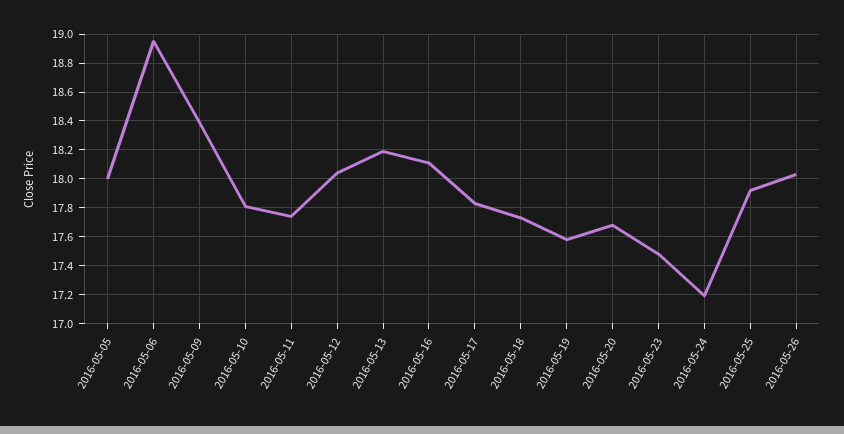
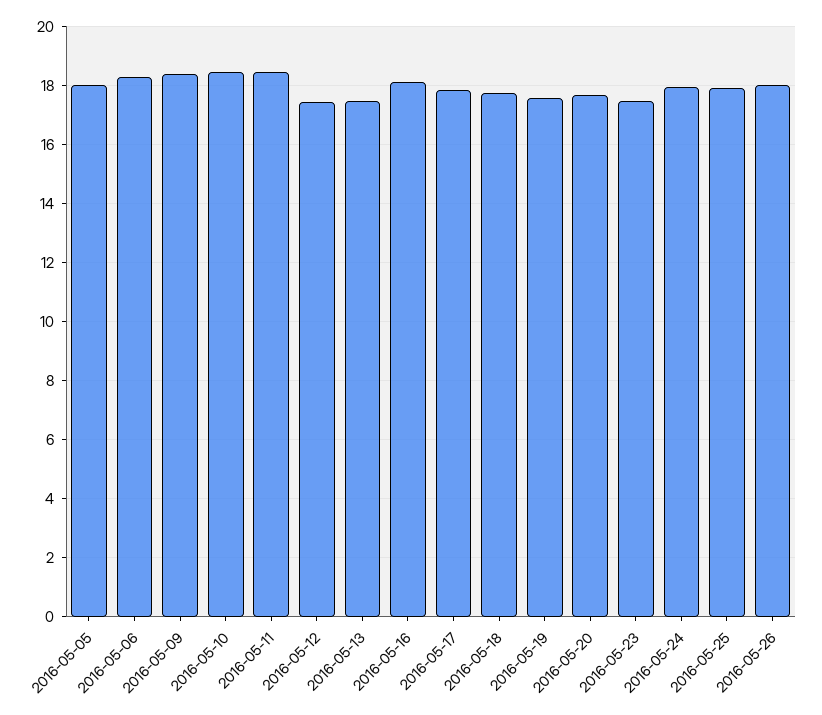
2016-05-06: 18.95 -> 18.25
2016-05-10: 17.8 -> 18.5
2016-05-11: 17.75 -> 18.5
2016-05-12: 18.05 -> 17.5
2016-05-13: 18.2 -> 17.5
2016-05-24: 17.2 -> 18

